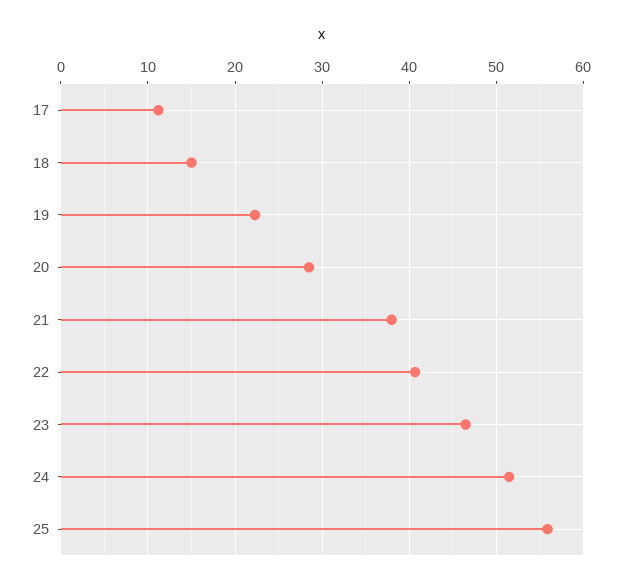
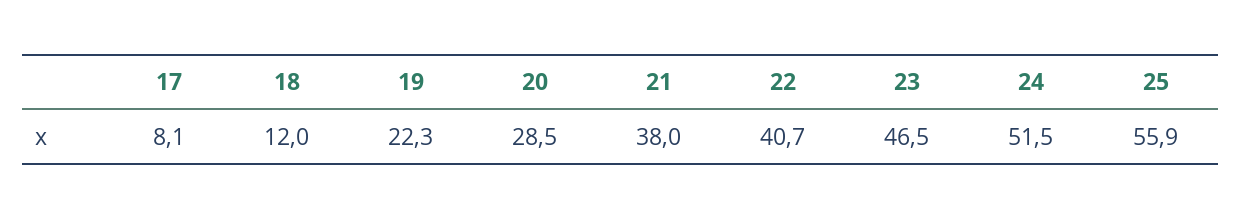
17: 11 -> 8.1
18: 15 -> 12

